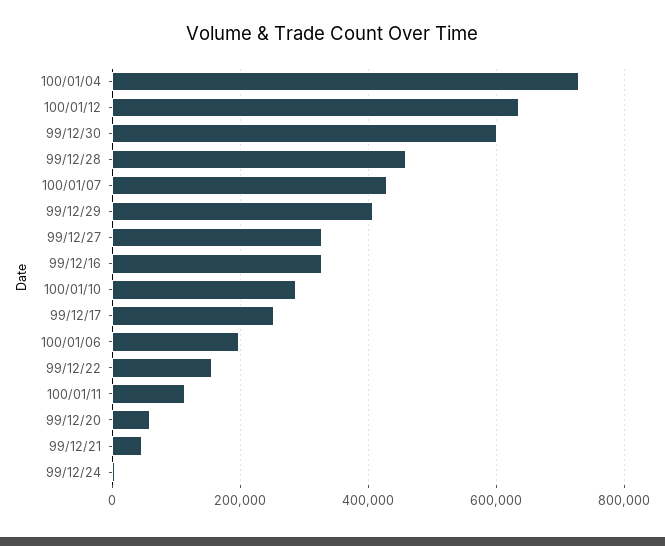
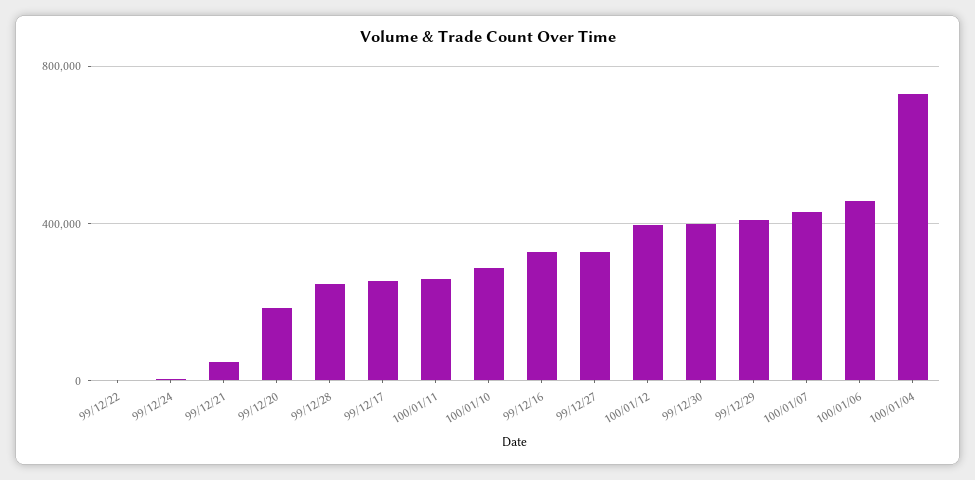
100/01/12: 640000 -> 400000
99/12/30: 600000 -> 400000
99/12/28: 460000 -> 250000
100/01/06: 200000 -> 450000
99/12/22: 160000 -> 0
100/01/11: 120000 -> 250000
99/12/20: 60000 -> 200000

